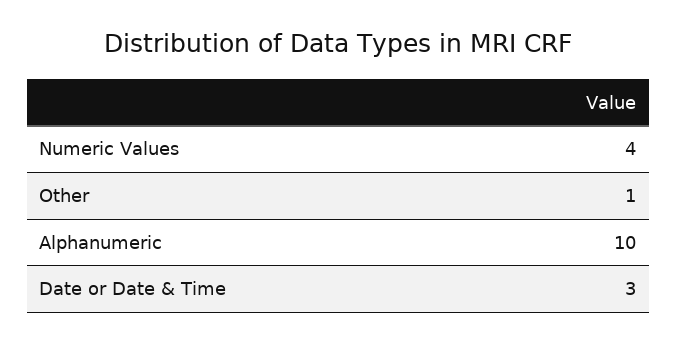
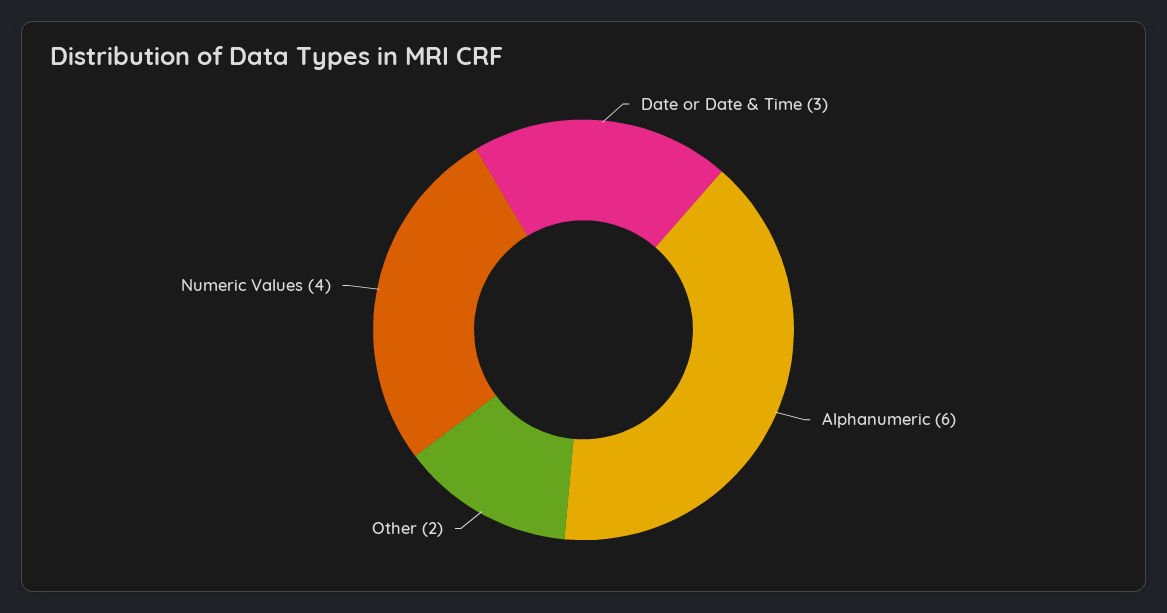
Other: 1 -> 2
Alphanumeric: 10 -> 6

